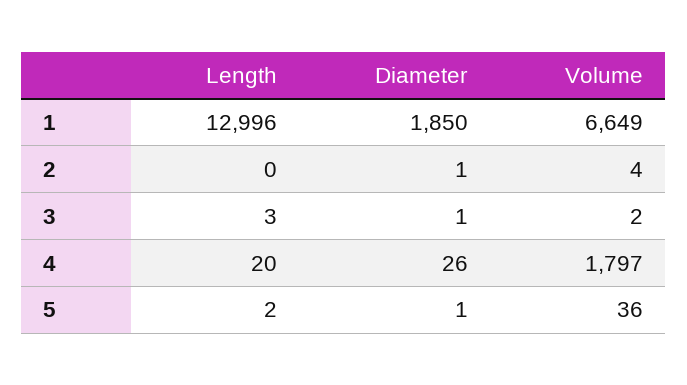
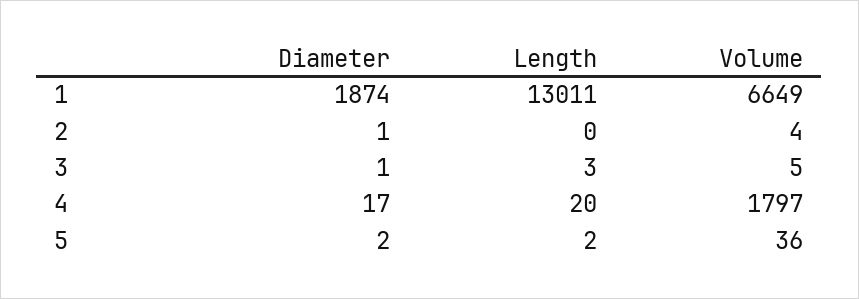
Length, 1: 12996 -> 13011
Diameter, 1: 1850 -> 1874
Volume, 3: 2 -> 5
Diameter, 4: 26 -> 17
Diameter, 5: 1 -> 2

